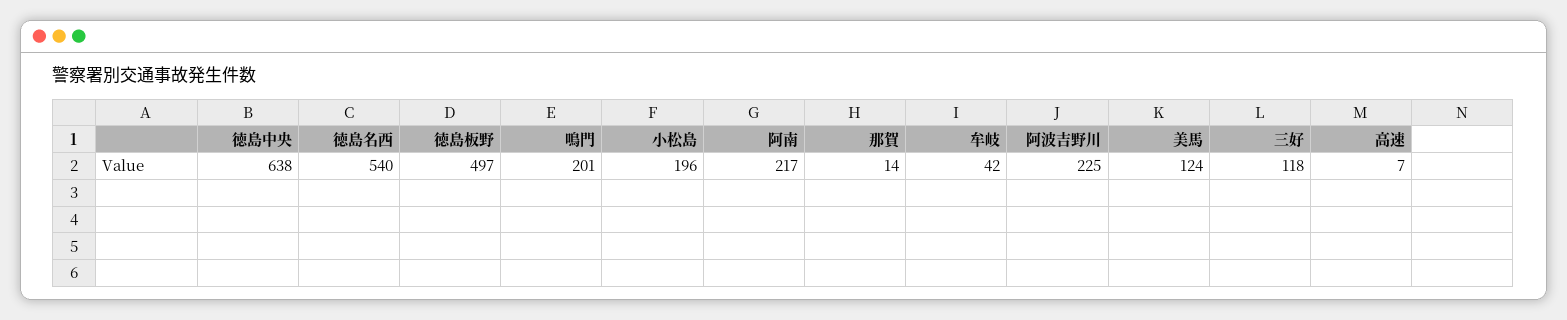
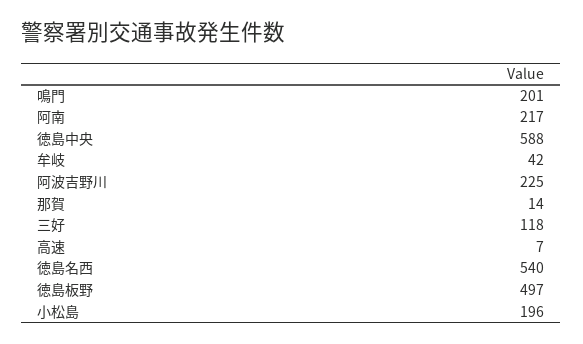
徳島中央: 638 -> 588
美馬: 124 -> none

